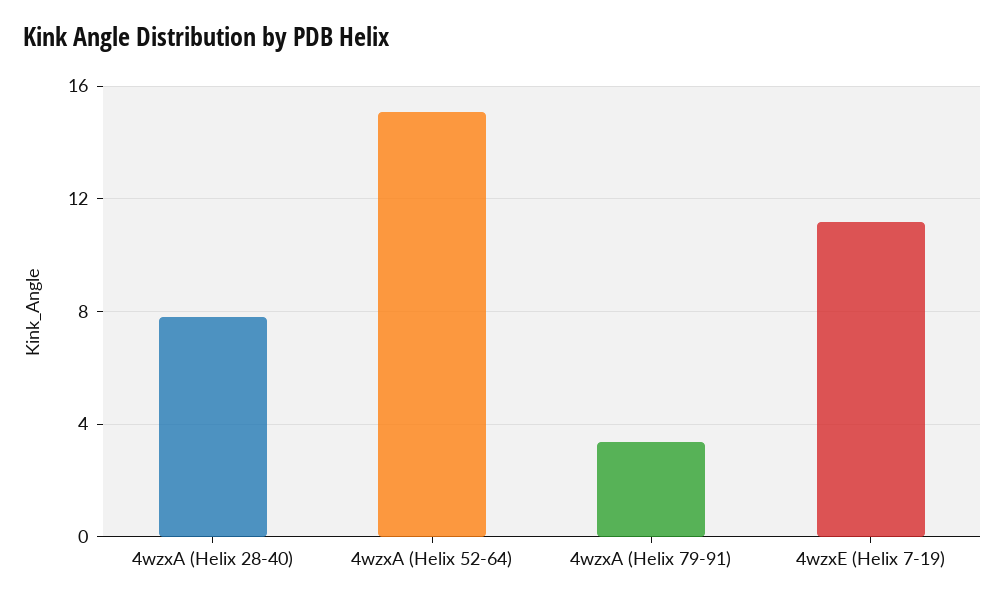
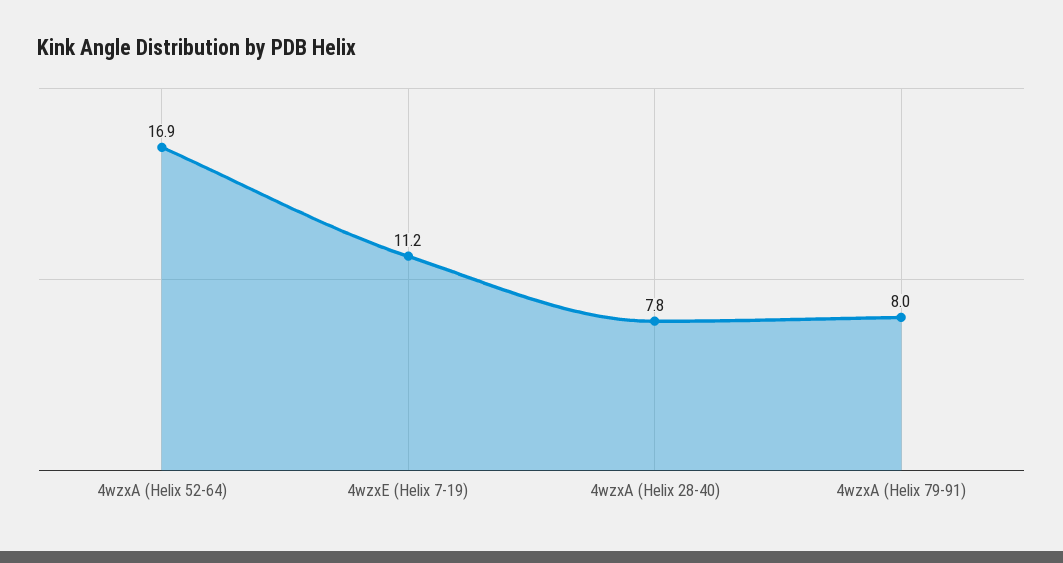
4wzxA (Helix 52-64): 15 -> 16.9
4wzxA (Helix 79-91): 3.5 -> 8

